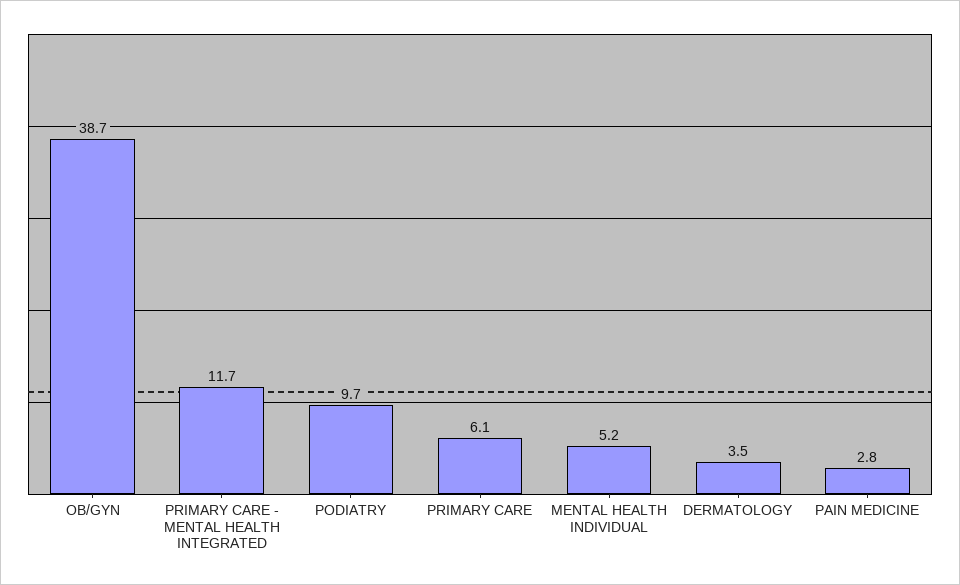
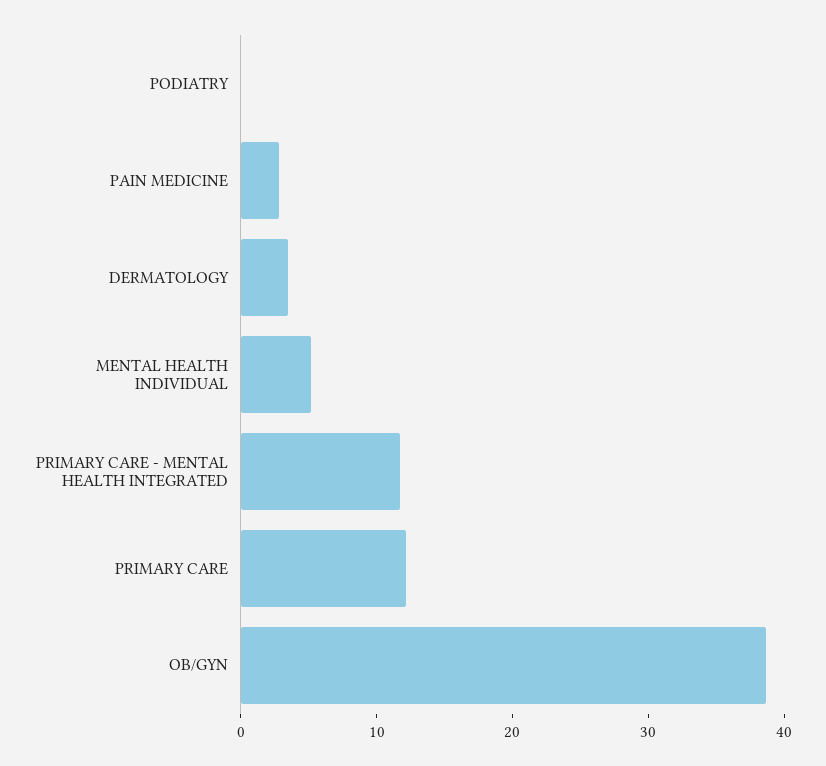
PODIATRY: 9.7 -> 0
PRIMARY CARE: 6.1 -> 12

